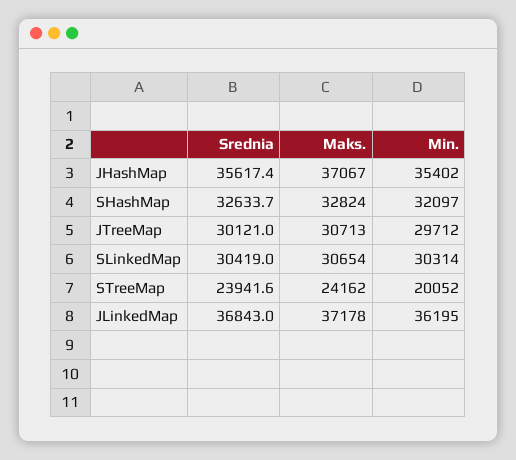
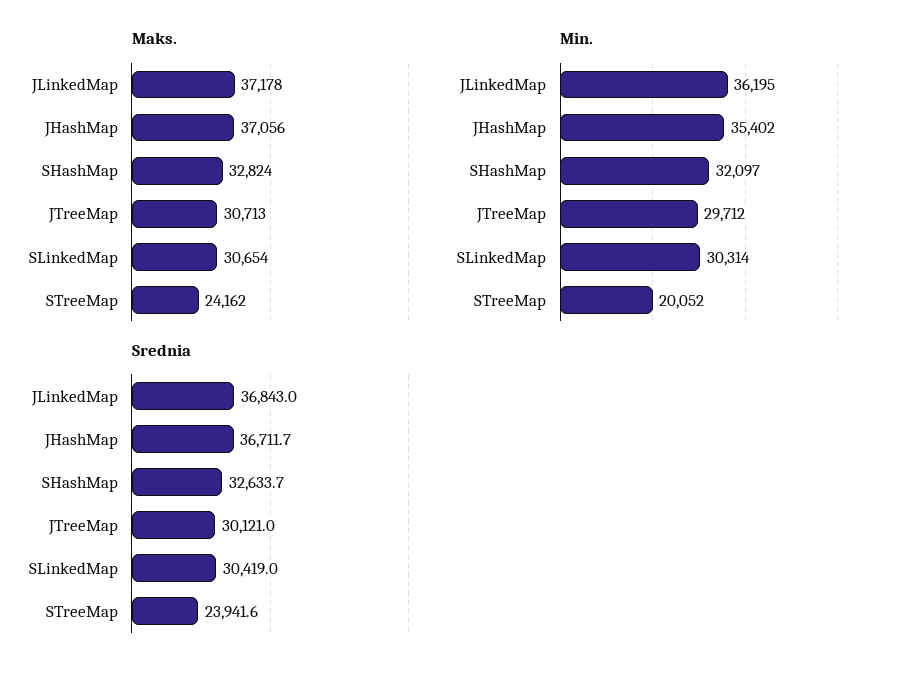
Srednia, JHashMap: 35617.4 -> 36711.7
Maks., JHashMap: 37067 -> 37056

